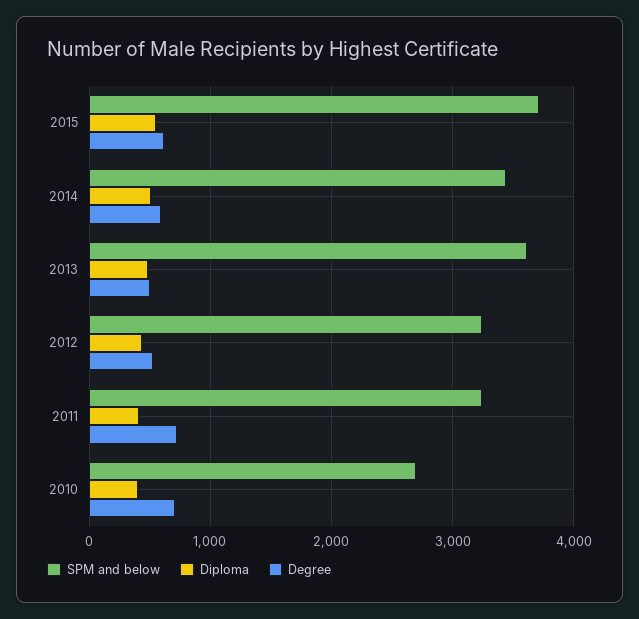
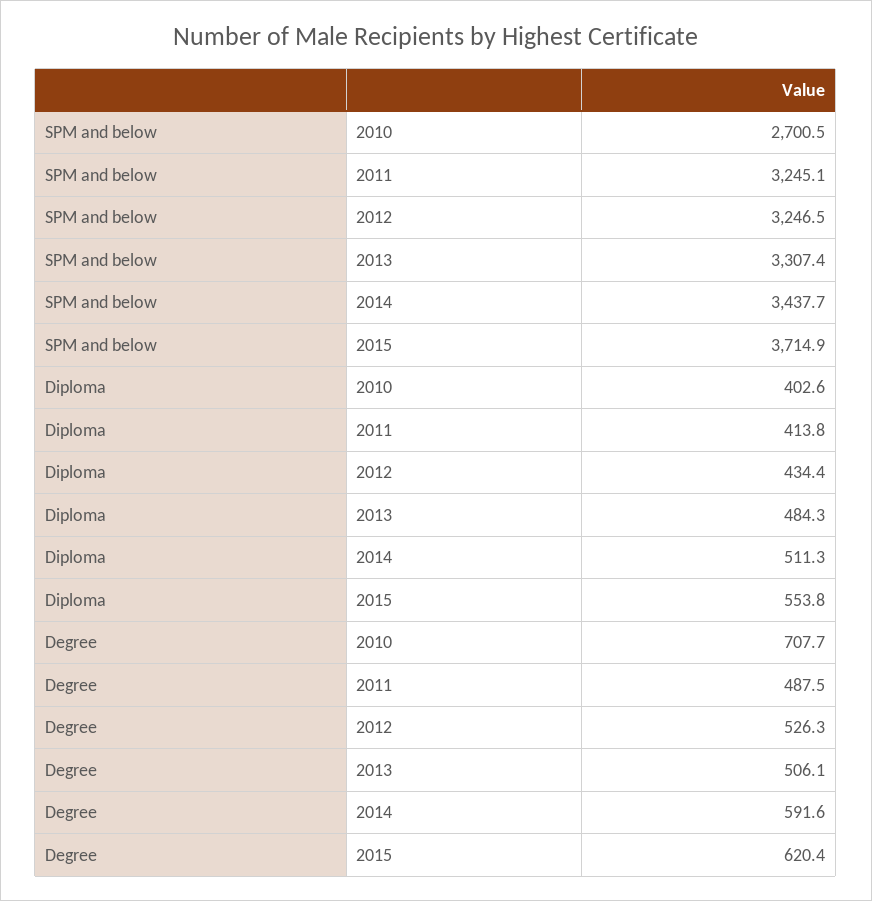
SPM and below, 2013: 3600 -> 3307.4
Degree, 2011: 700 -> 487.5

